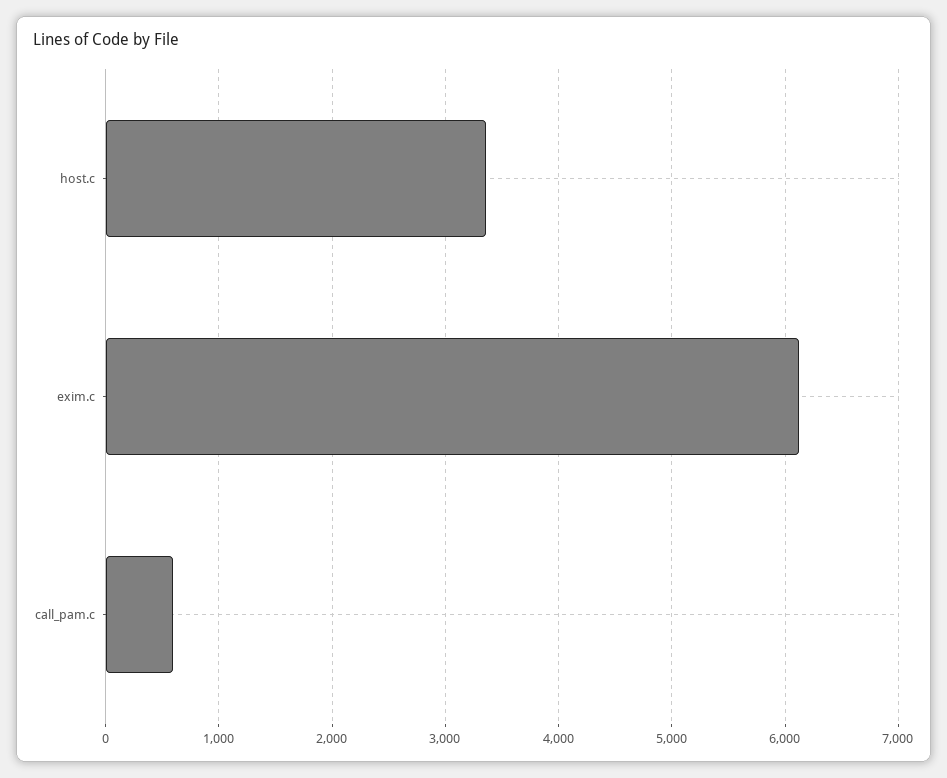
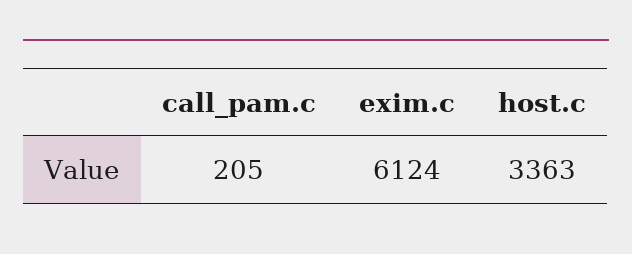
call_pam.c: 600 -> 205

